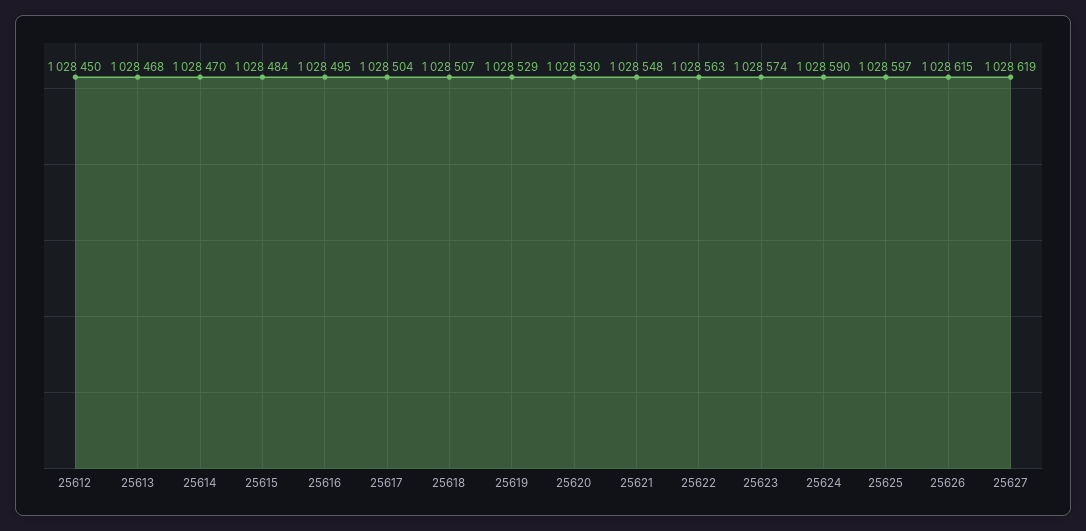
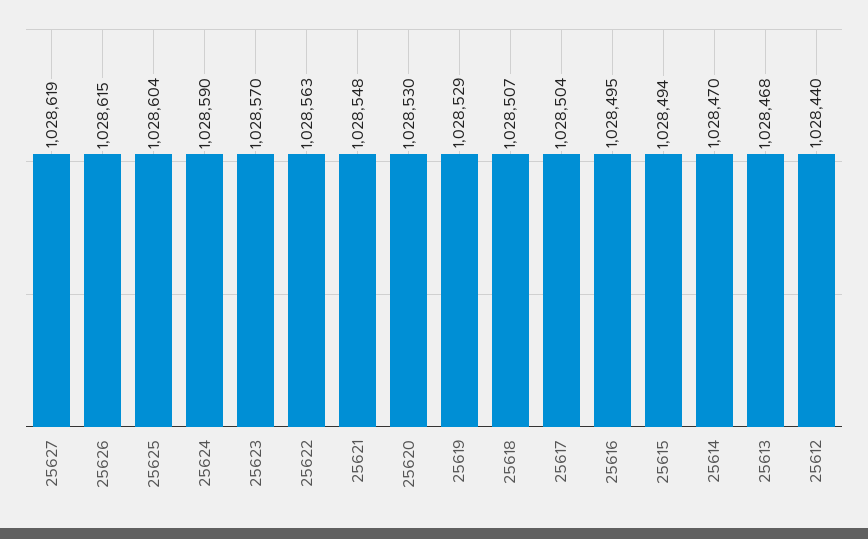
25612: 1028450 -> 1028440
25615: 1028484 -> 1028494
25623: 1028574 -> 1028570
25625: 1028597 -> 1028604

